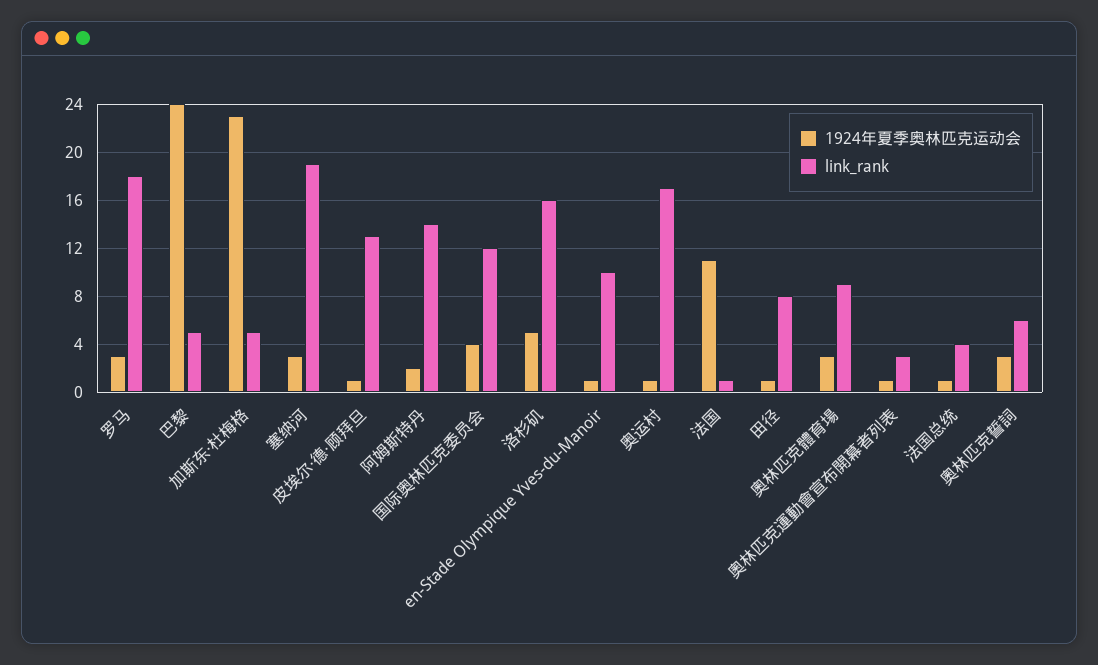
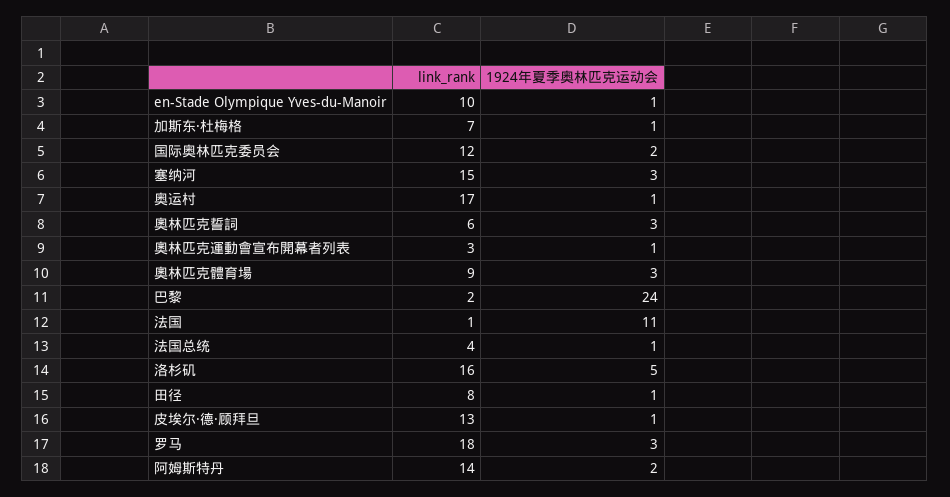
link_rank, 巴黎: 5 -> 2
1924年夏季奥林匹克运动会, 加斯东·杜梅格: 23 -> 1
link_rank, 加斯东·杜梅格: 5 -> 7
link_rank, 塞纳河: 19 -> 15
1924年夏季奥林匹克运动会, 国际奥林匹克委员会: 4 -> 2

